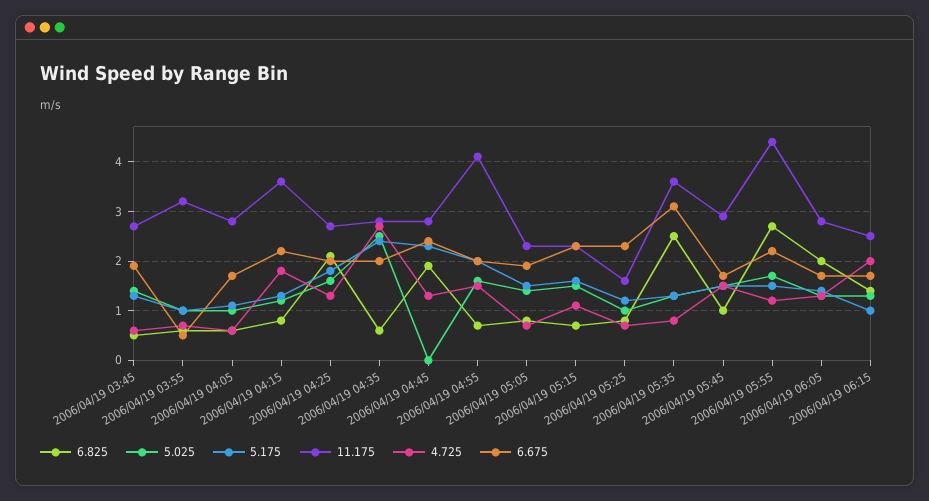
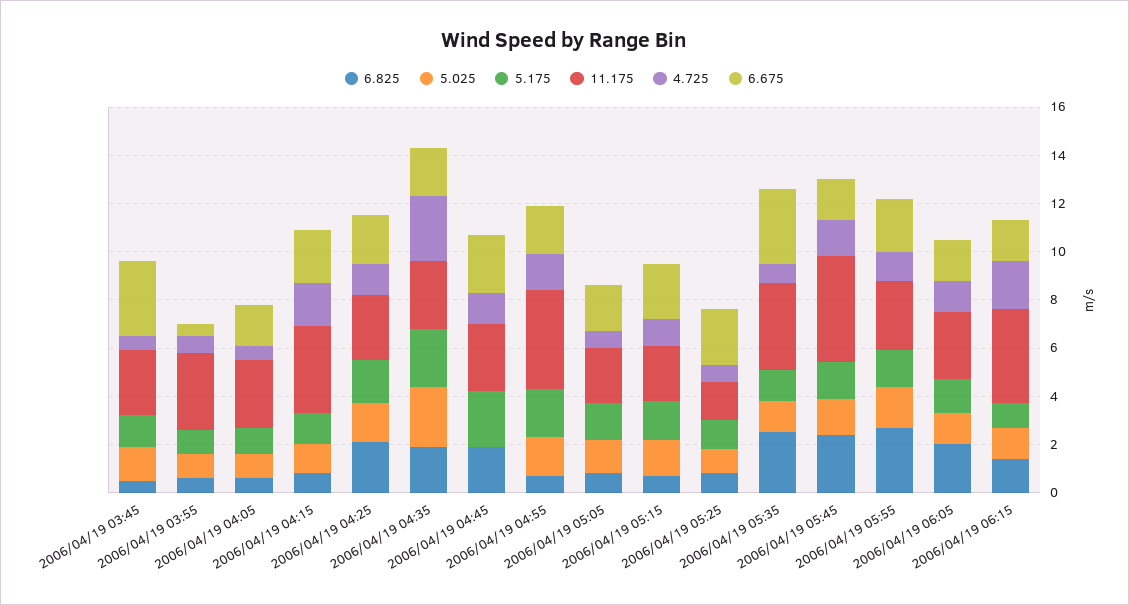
6.675, 2006/04/19 03:45: 2 -> 3
6.825, 2006/04/19 04:35: 0.5 -> 2
6.825, 2006/04/19 05:45: 1 -> 2.5
11.175, 2006/04/19 05:45: 3 -> 4.5
11.175, 2006/04/19 05:55: 4.5 -> 3
11.175, 2006/04/19 06:15: 2.5 -> 4

